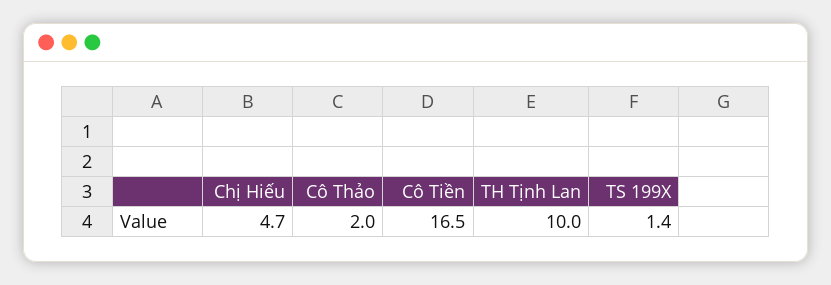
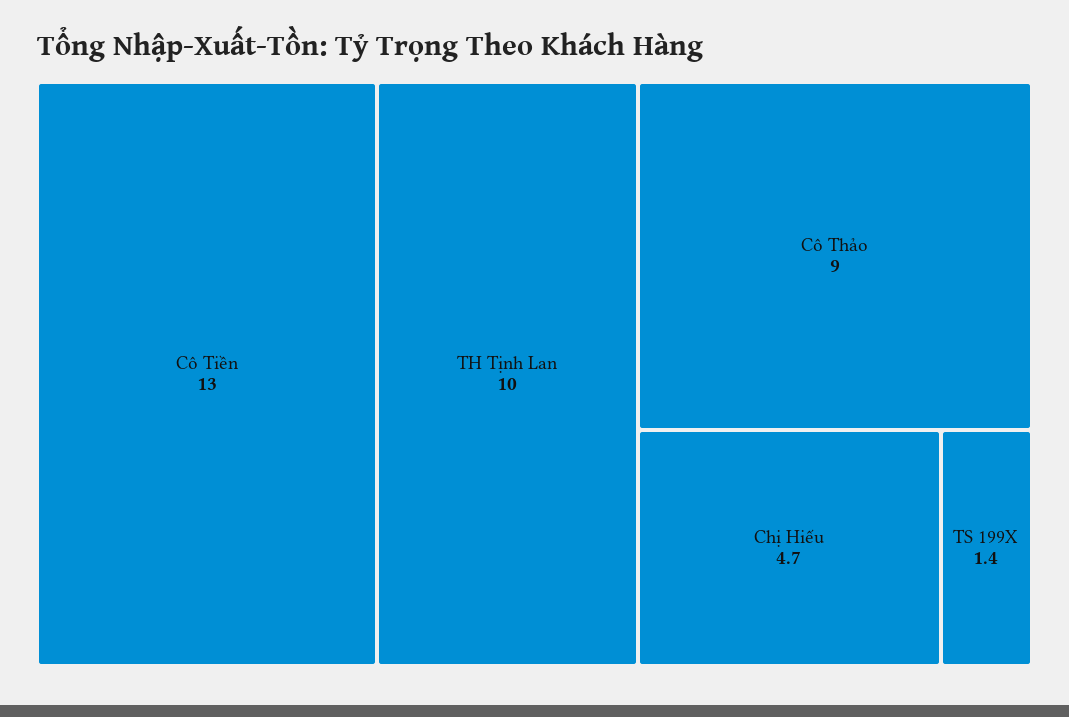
Cô Thảo: 2 -> 9
Cô Tiền: 16.5 -> 13

